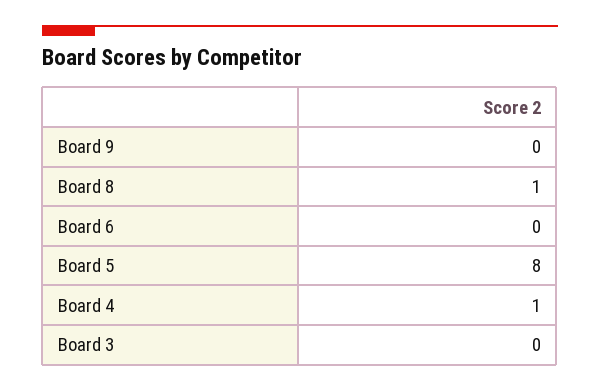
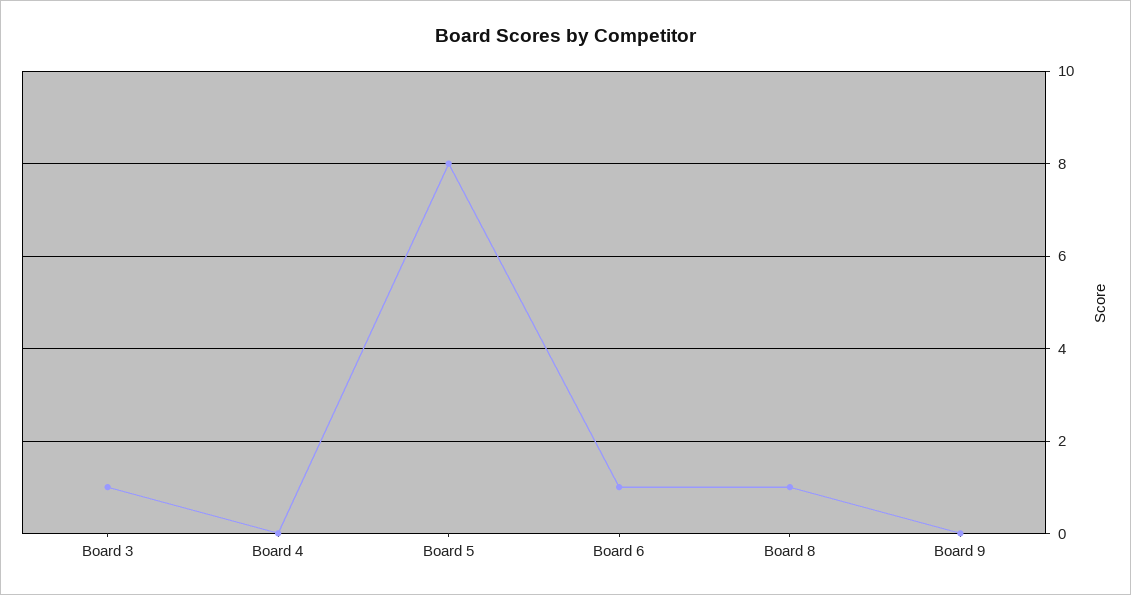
Board 6: 0 -> 1
Board 4: 1 -> 0
Board 3: 0 -> 1

